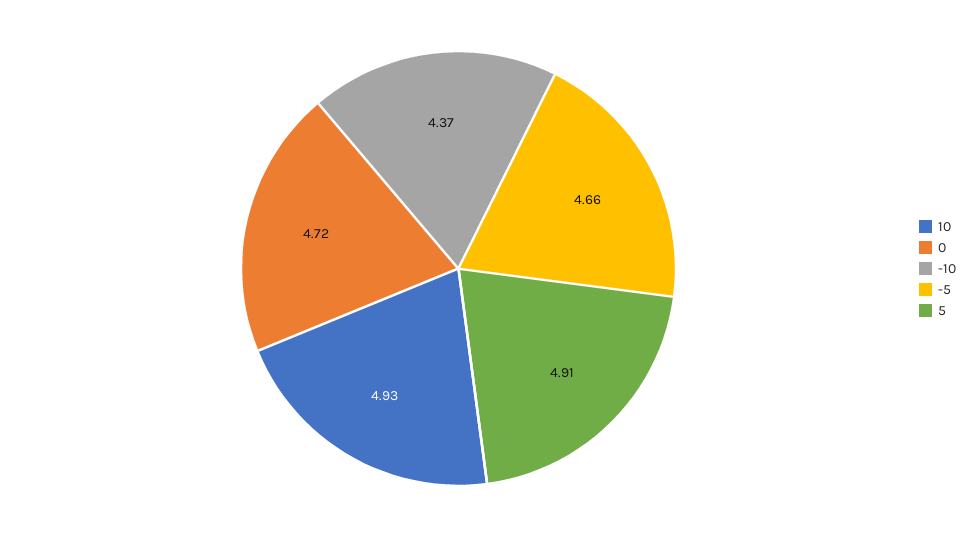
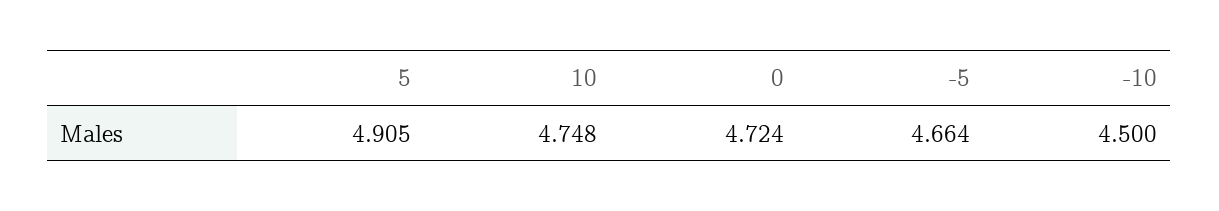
10: 4.93 -> 4.748
-10: 4.37 -> 4.5

